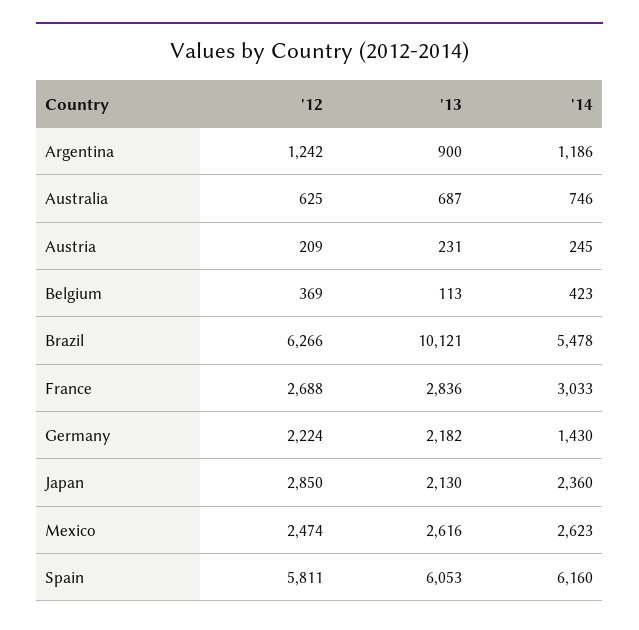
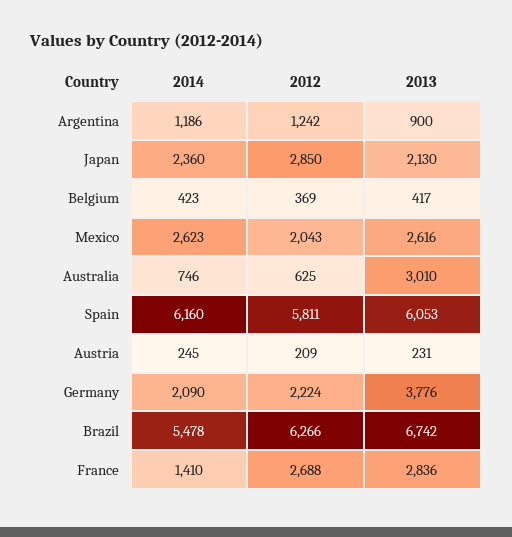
'13, Australia: 687 -> 3010
'13, Belgium: 113 -> 417
'13, Brazil: 10121 -> 6742
'14, France: 3033 -> 1410
'13, Germany: 2182 -> 3776
'14, Germany: 1430 -> 2090
'12, Mexico: 2474 -> 2043

